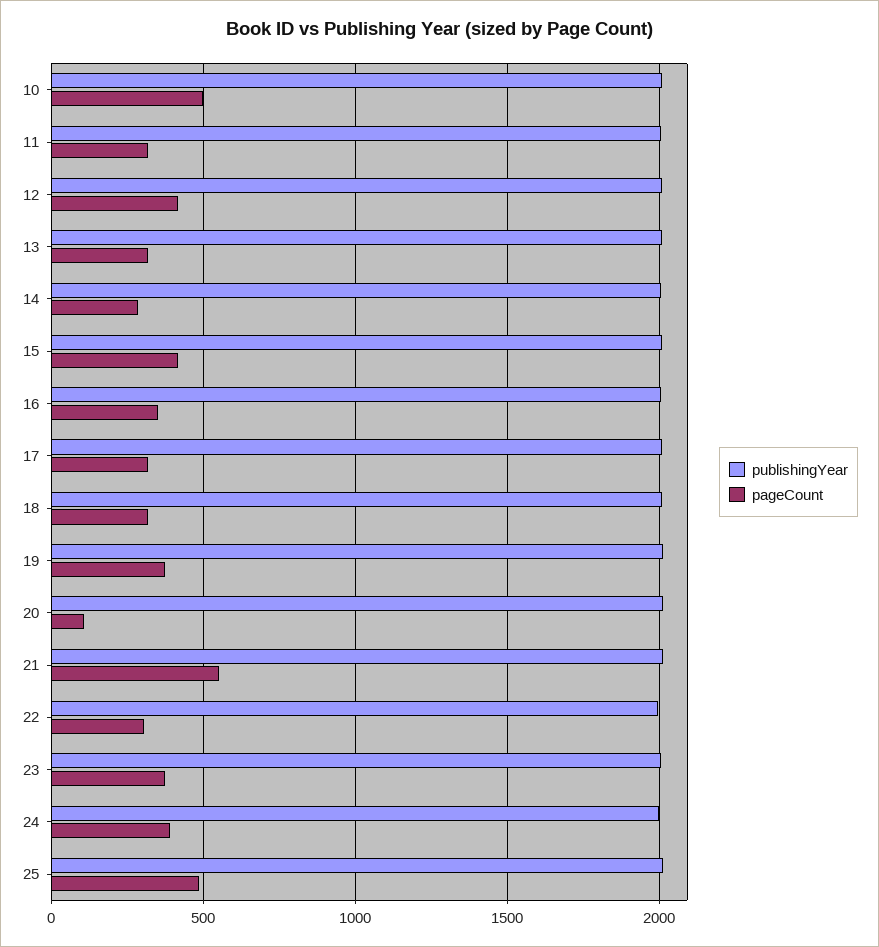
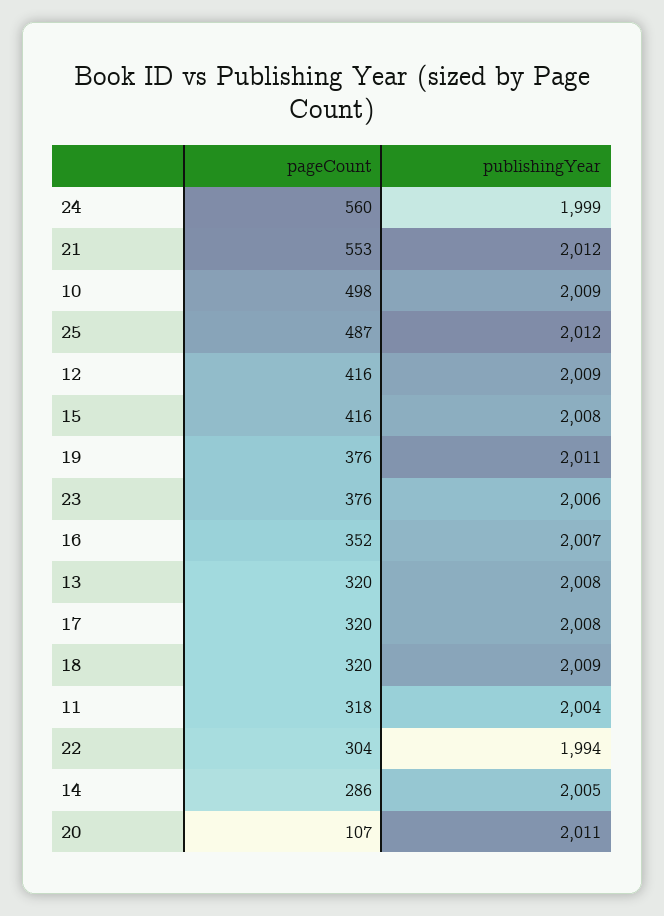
pageCount, 24: 400 -> 560

